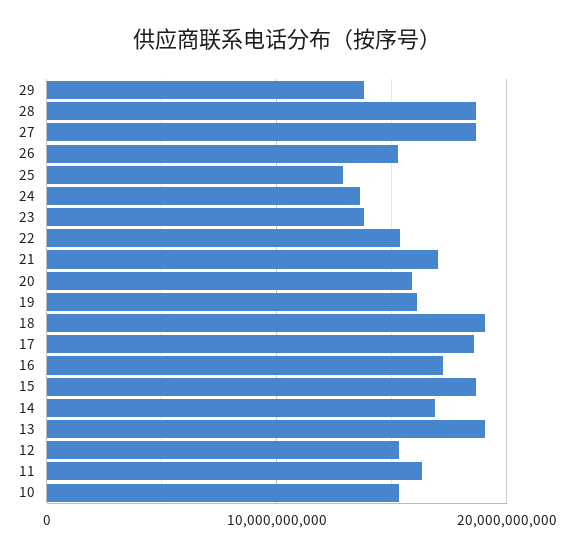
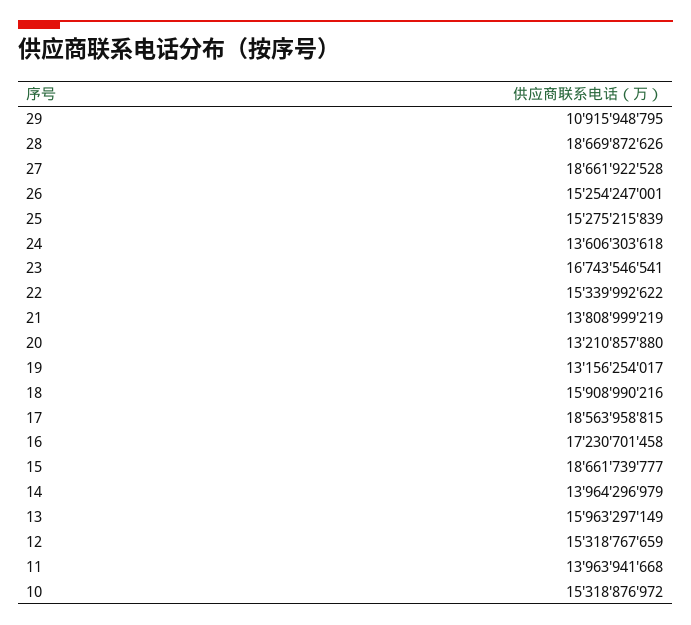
29: 14000000000 -> 10915948795
25: 13000000000 -> 15275215839
23: 14000000000 -> 16743546541
21: 17000000000 -> 13808999219
20: 16000000000 -> 13210857880
19: 16000000000 -> 13156254017
18: 19000000000 -> 15908990216
14: 17000000000 -> 13964296979
13: 19000000000 -> 15963297149
11: 16000000000 -> 13963941668

